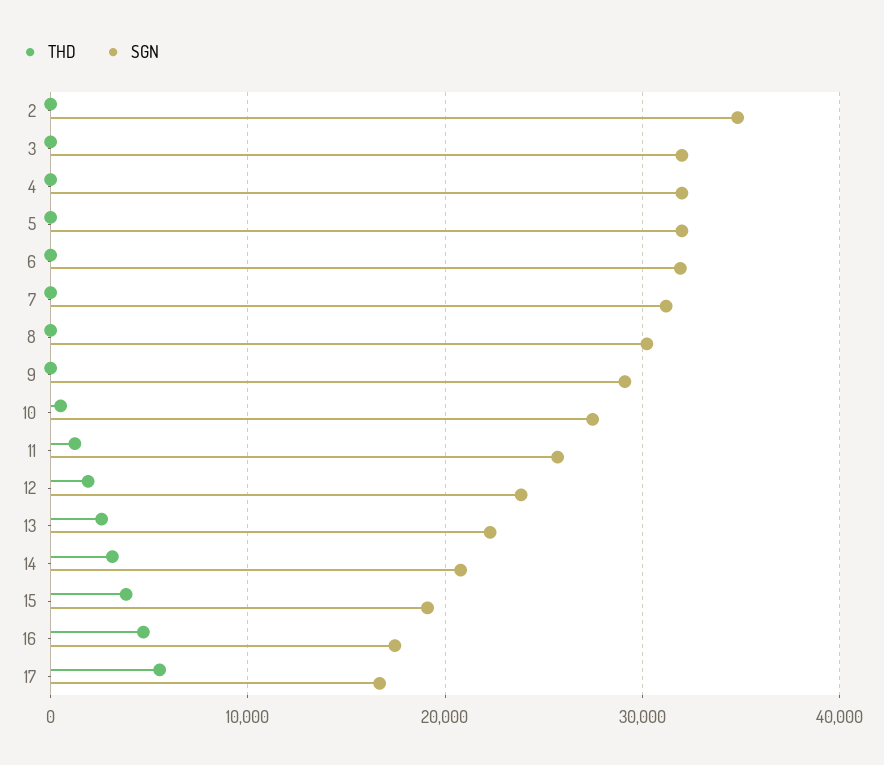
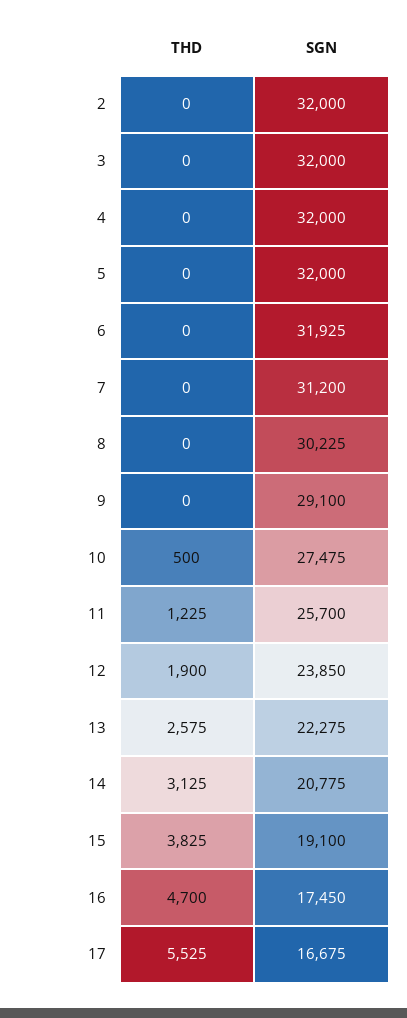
SGN, 2: 35000 -> 32000

